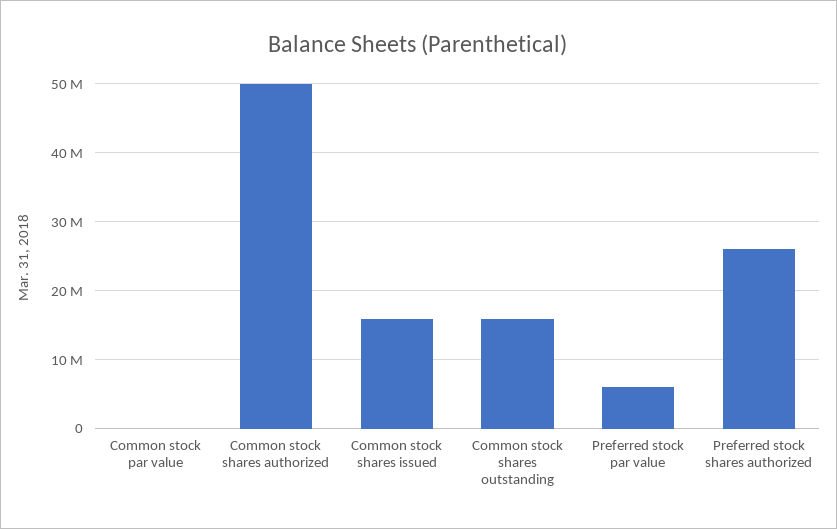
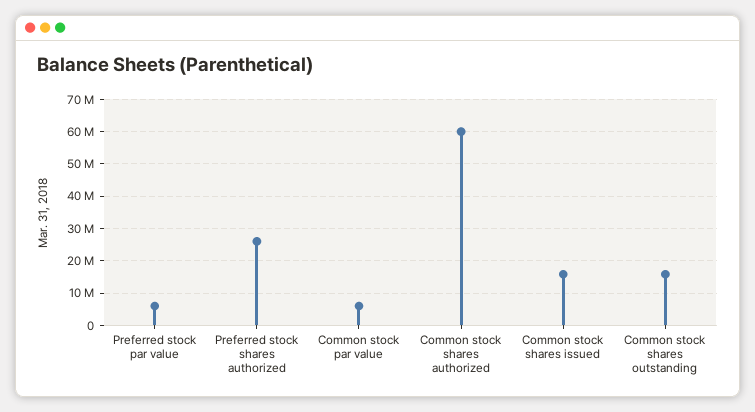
Common stock par value: 0 -> 6000000
Common stock shares authorized: 50000000 -> 60000000

